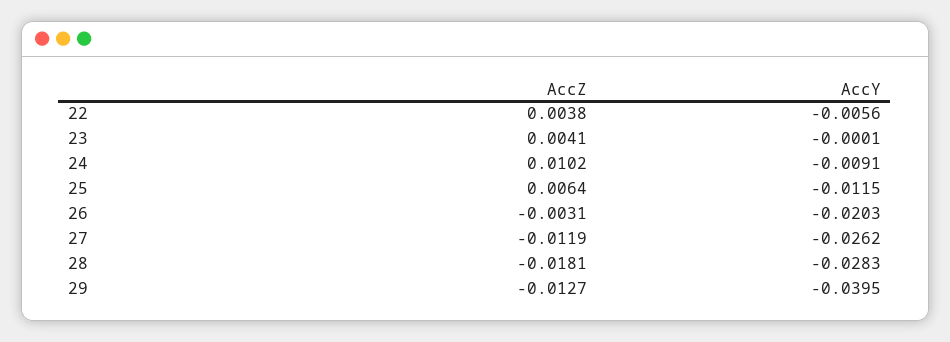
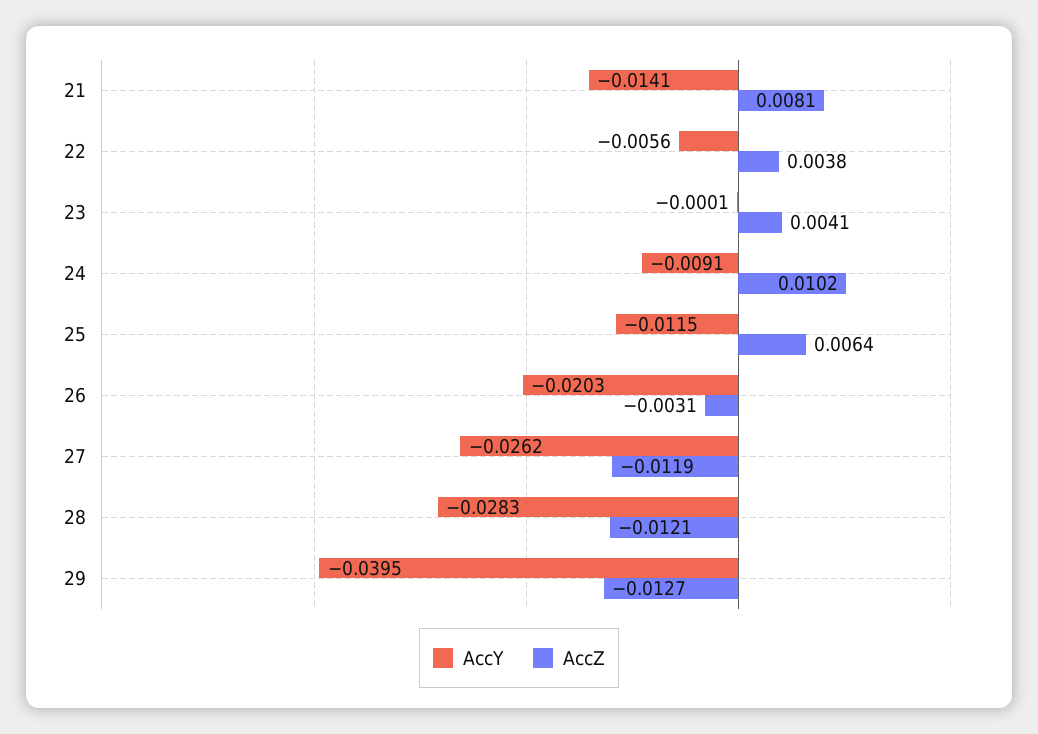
AccZ, 28: -0.0181 -> -0.0121
AccY, 21: none -> -0.0141
AccZ, 21: none -> 0.0081

